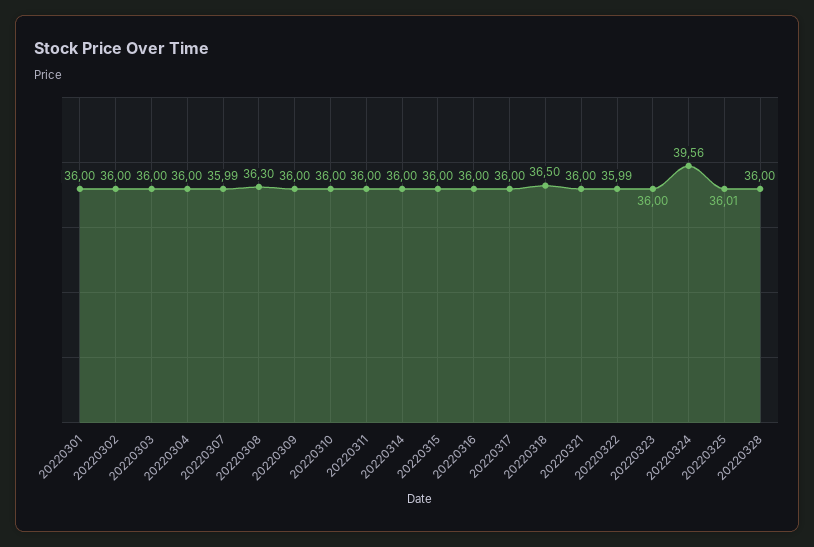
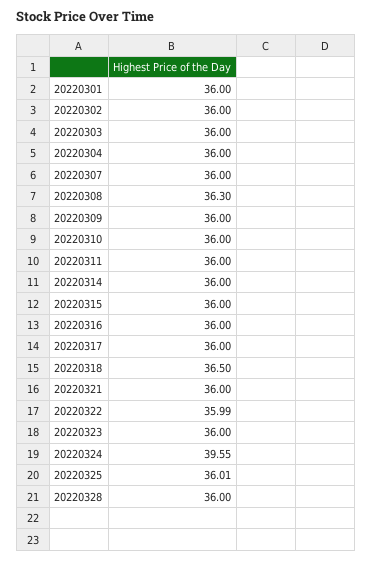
20220307: 35.99 -> 36
20220324: 39.56 -> 39.55

